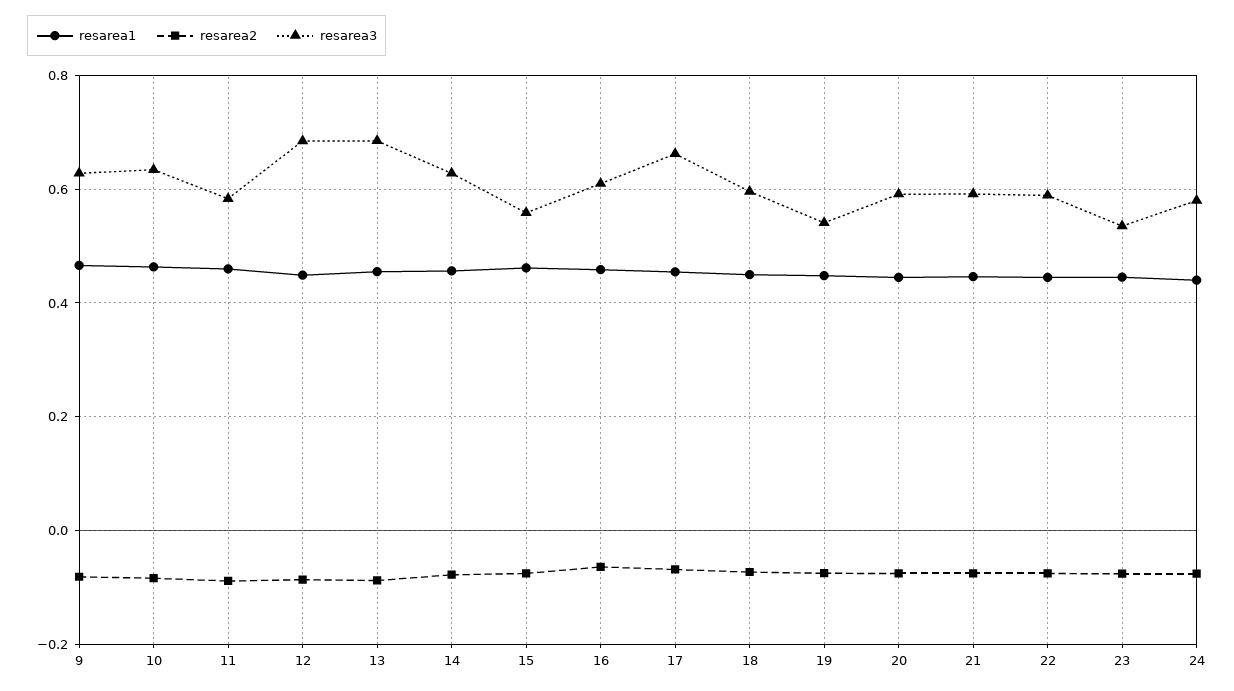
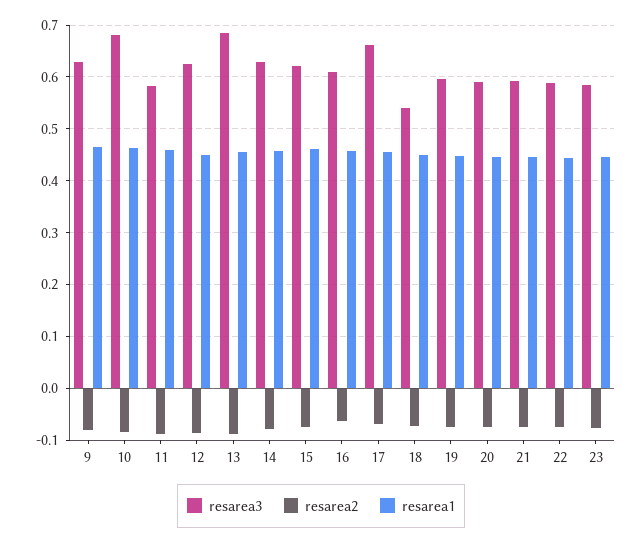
resarea3, 10: 0.64 -> 0.68
resarea3, 12: 0.68 -> 0.62
resarea3, 15: 0.56 -> 0.62
resarea3, 18: 0.6 -> 0.54
resarea3, 19: 0.54 -> 0.6
resarea3, 23: 0.54 -> 0.58
resarea1, 24: 0.44 -> none
resarea2, 24: -0.08 -> none
resarea3, 24: 0.58 -> none

